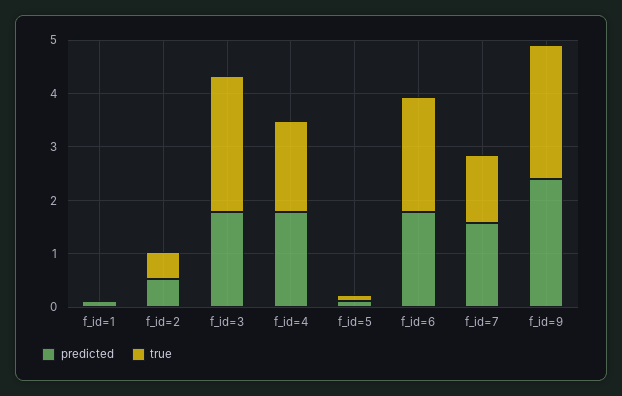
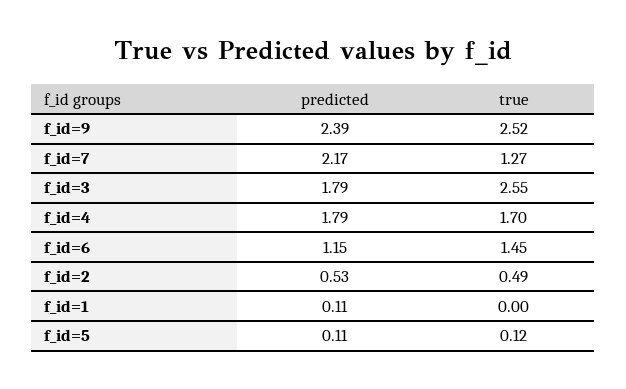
predicted, f_id=6: 1.8 -> 1.15
true, f_id=6: 2.2 -> 1.45
predicted, f_id=7: 1.6 -> 2.17

